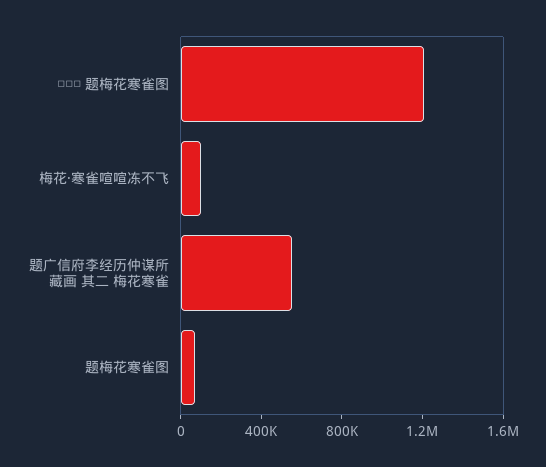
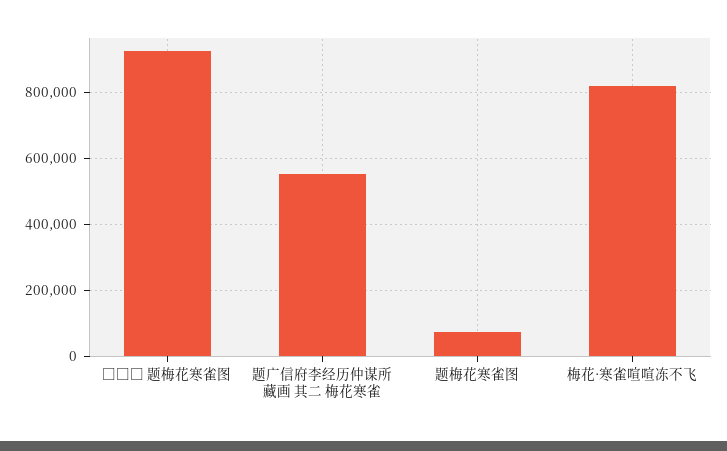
□□□ 题梅花寒雀图: 1200000 -> 920000
梅花·寒雀喧喧冻不飞: 100000 -> 820000

